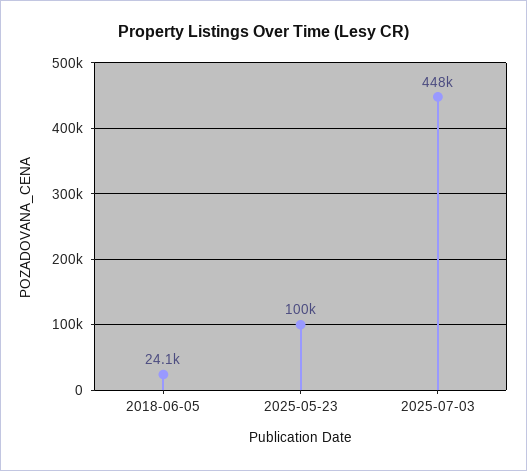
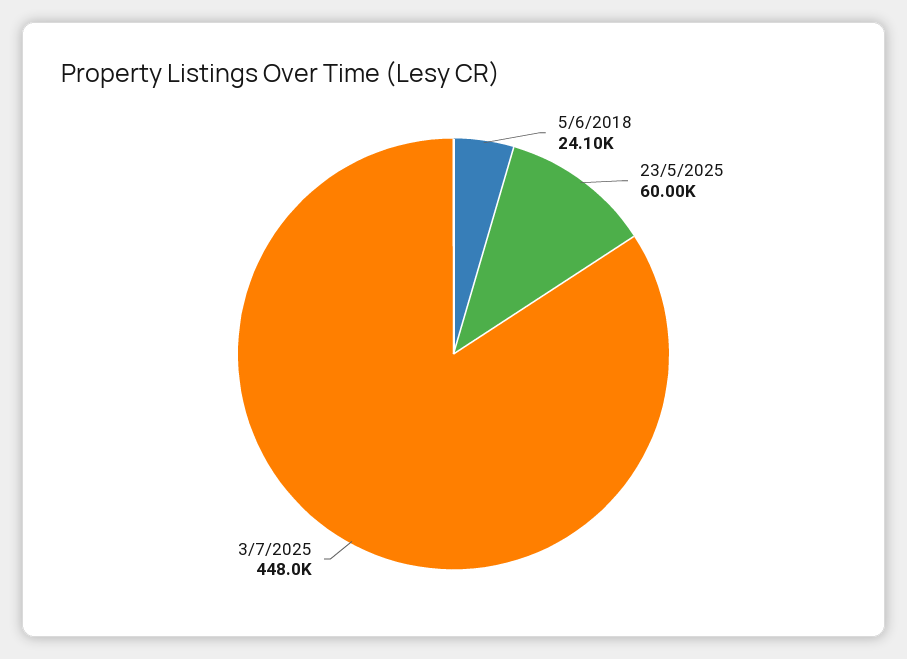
2025-05-23: 100000 -> 60000

